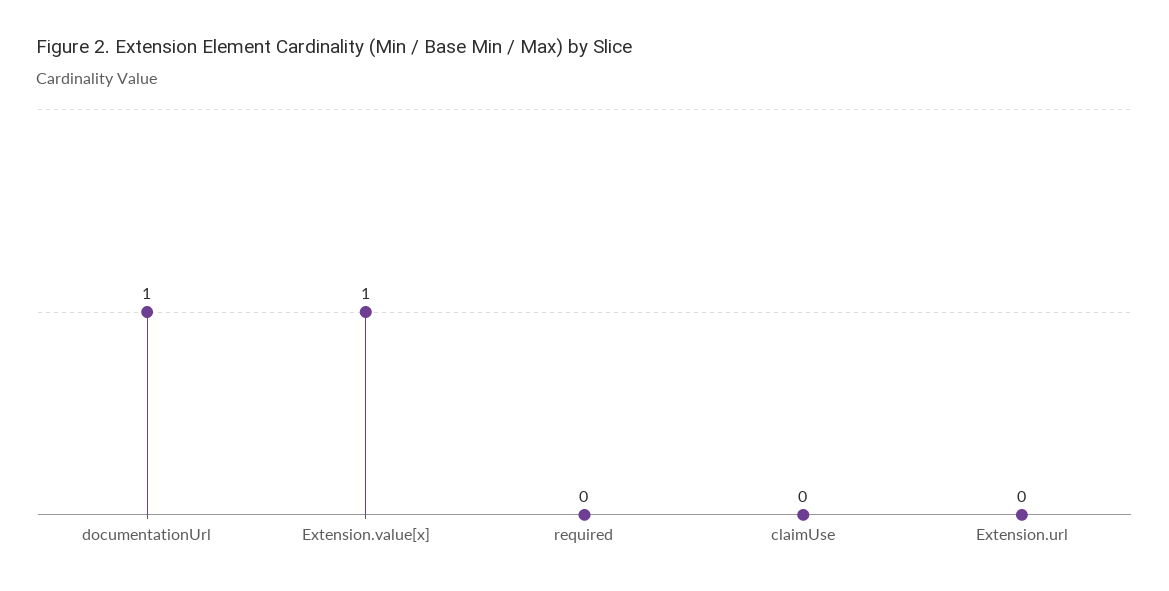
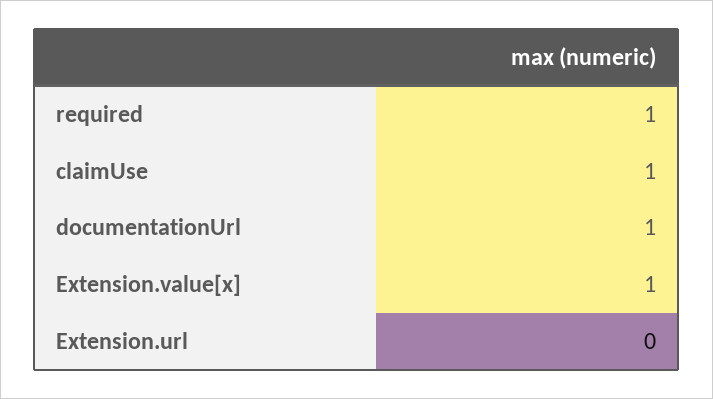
required: 0 -> 1
claimUse: 0 -> 1

